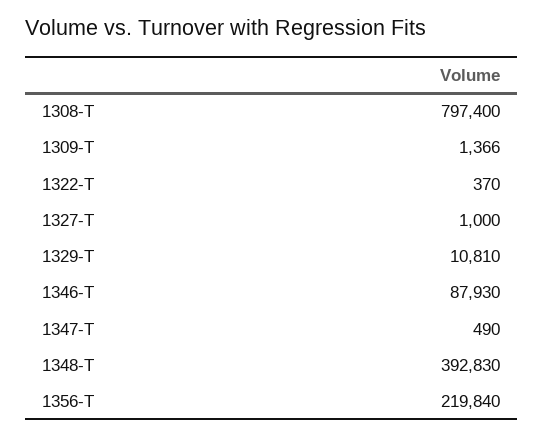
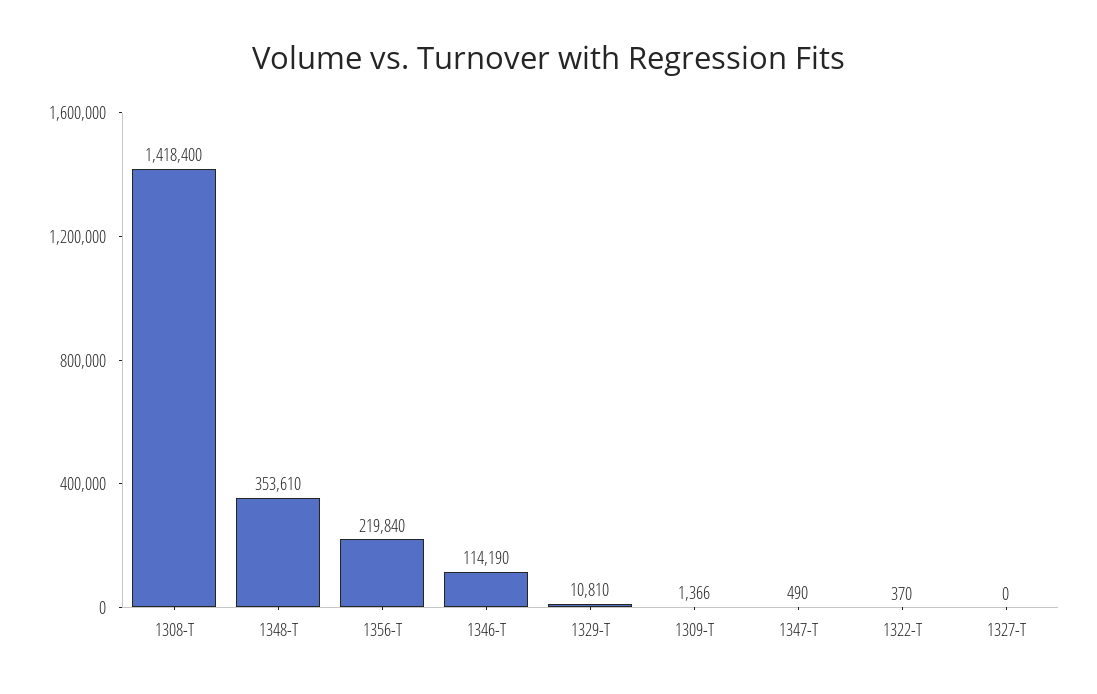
1308-T: 797400 -> 1418400
1327-T: 1000 -> 0
1346-T: 87930 -> 114190
1348-T: 392830 -> 353610

